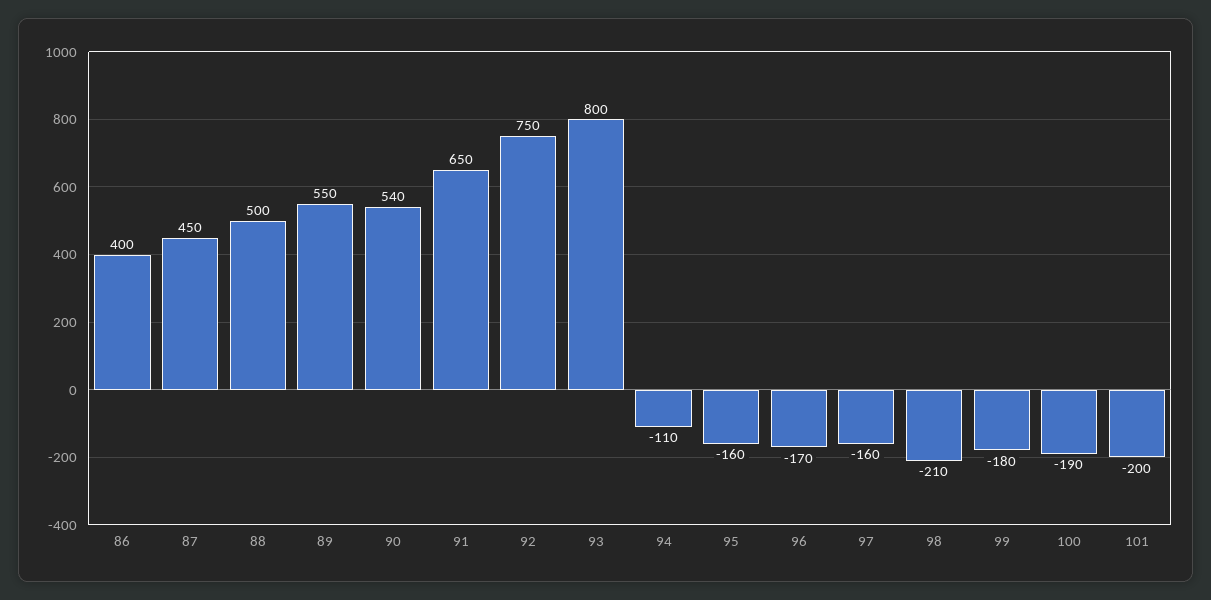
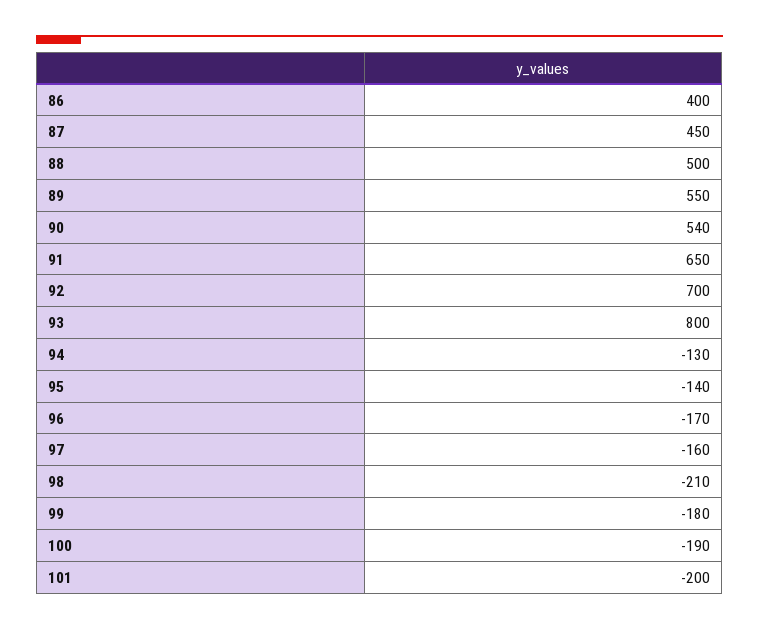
92: 750 -> 700
94: -110 -> -130
95: -160 -> -140

